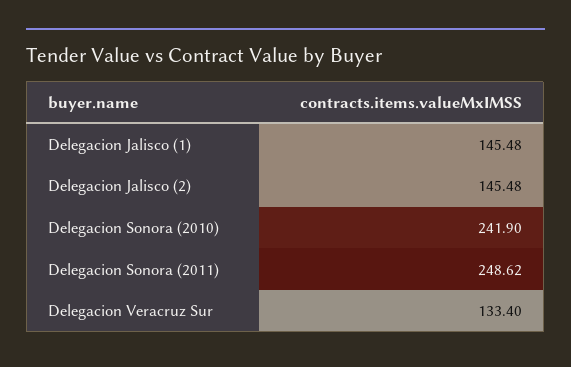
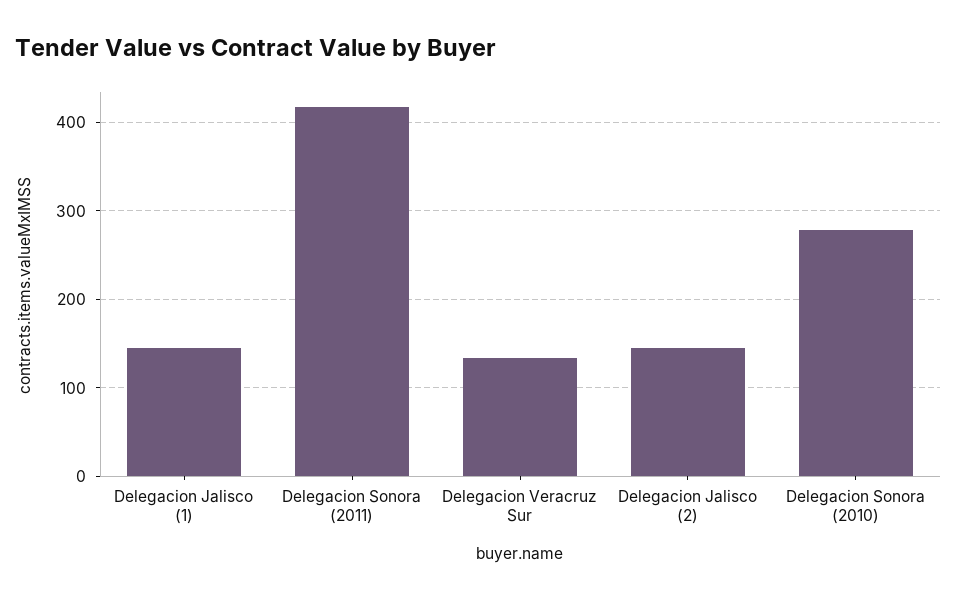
Delegacion Sonora (2010): 241.9 -> 280
Delegacion Sonora (2011): 248.62 -> 420

